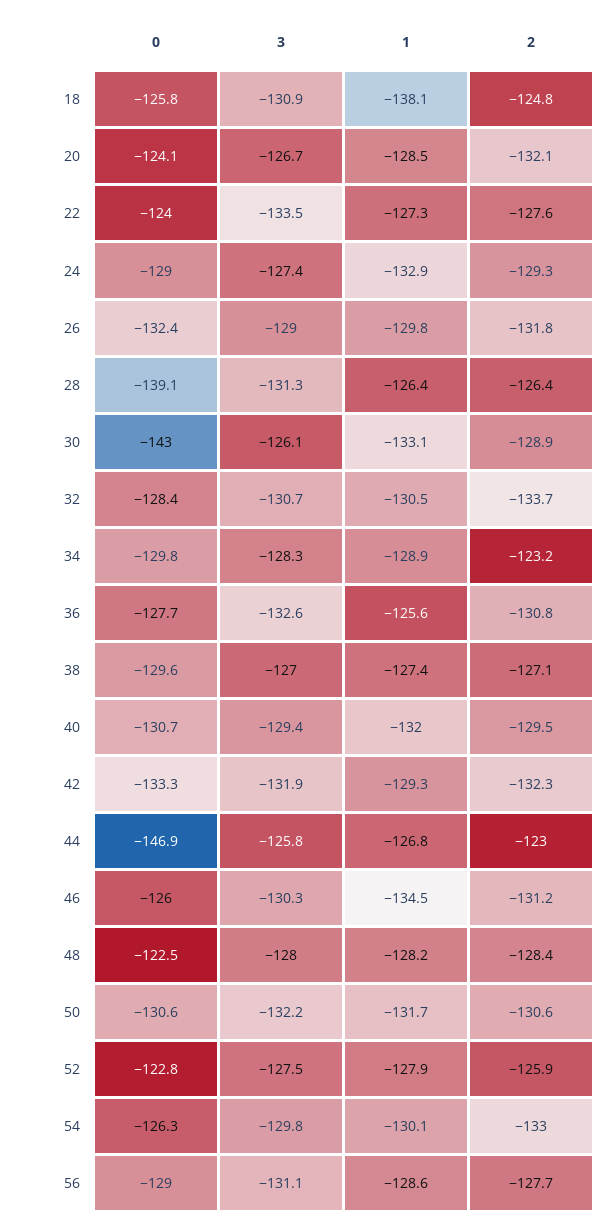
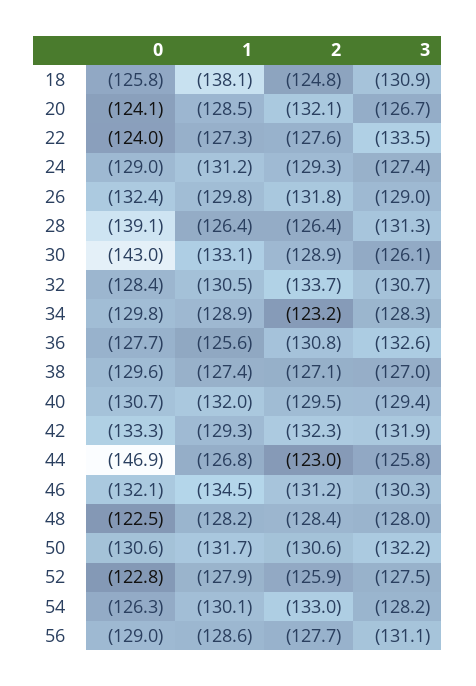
1, 24: -132.9 -> -131.2
0, 46: -126 -> -132.1
3, 54: -129.8 -> -128.2

